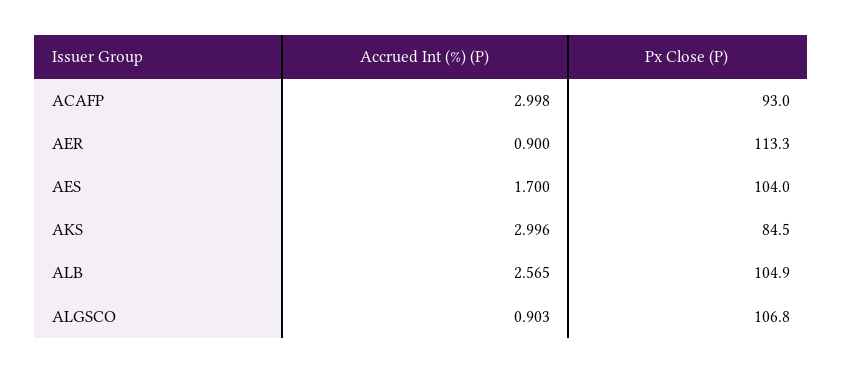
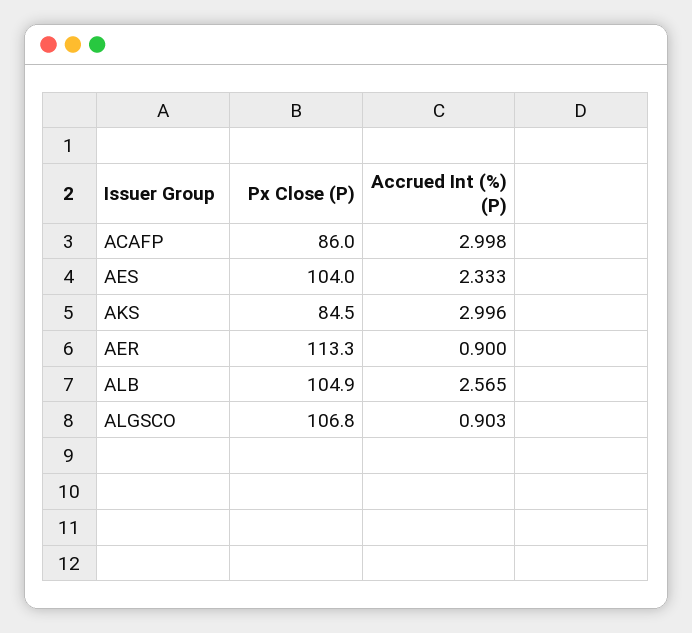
Px Close (P), ACAFP: 93 -> 86
Accrued Int (%) (P), AES: 1.7 -> 2.333

